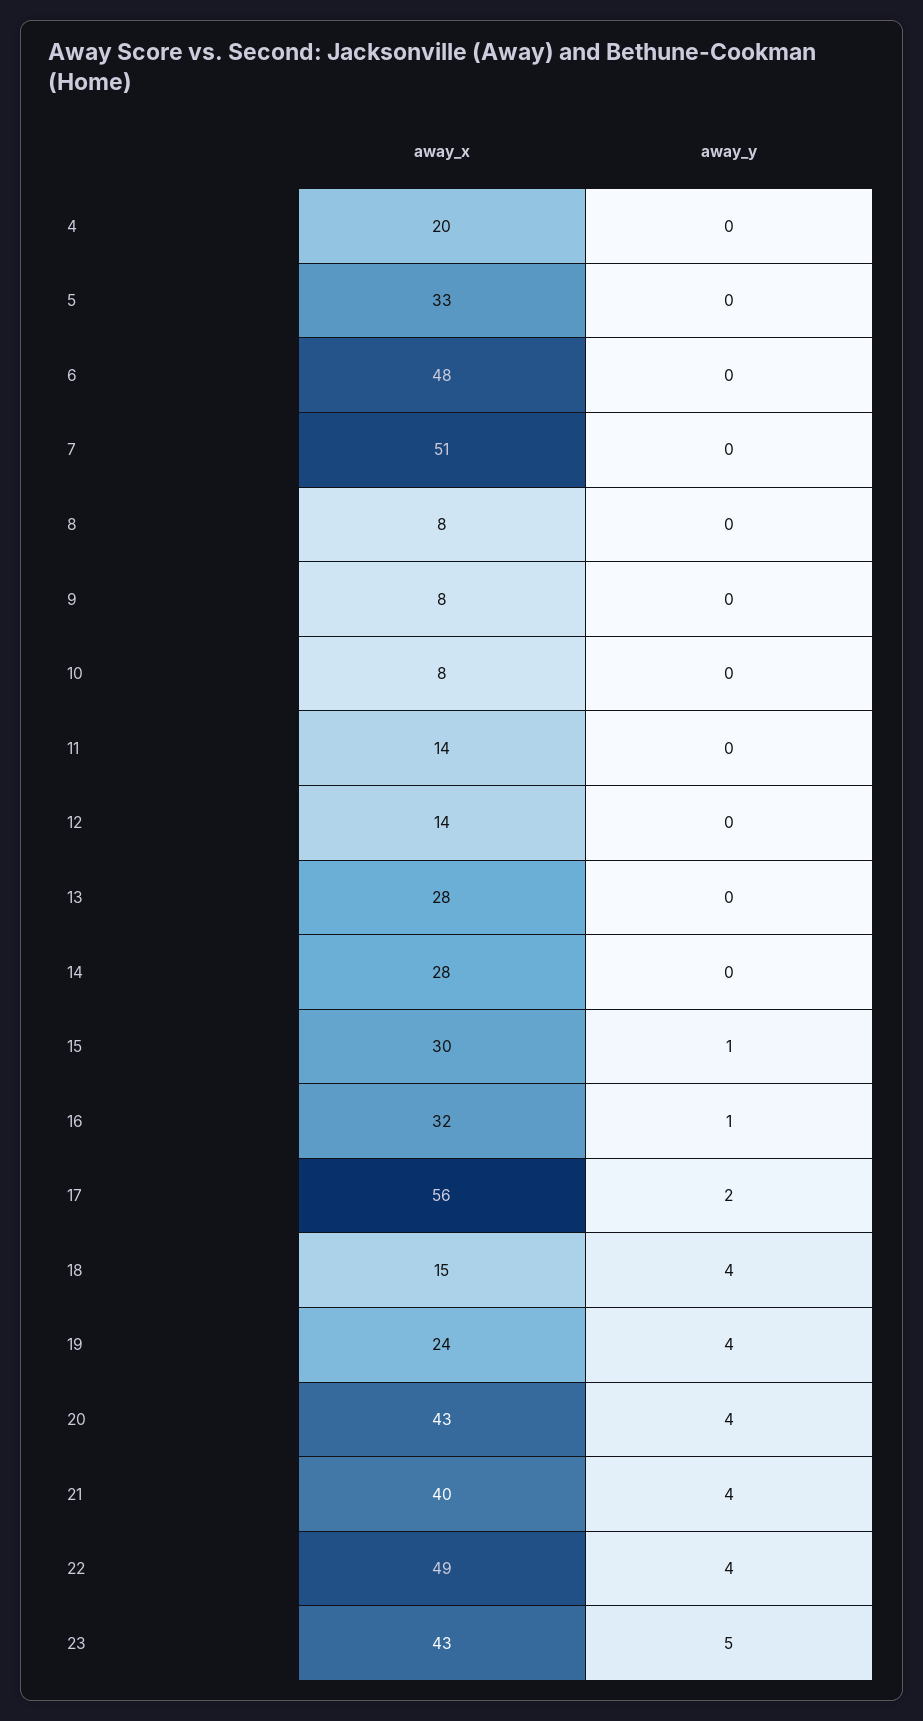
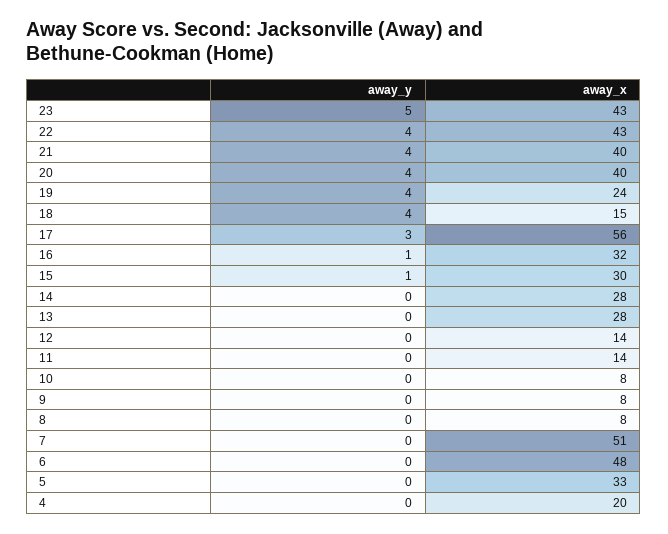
away_y, 17: 2 -> 3
away_x, 20: 43 -> 40
away_x, 22: 49 -> 43

